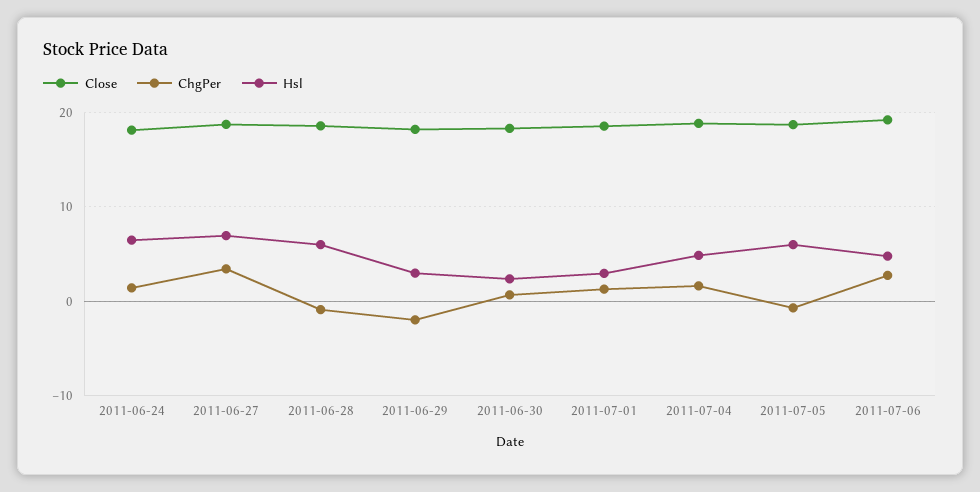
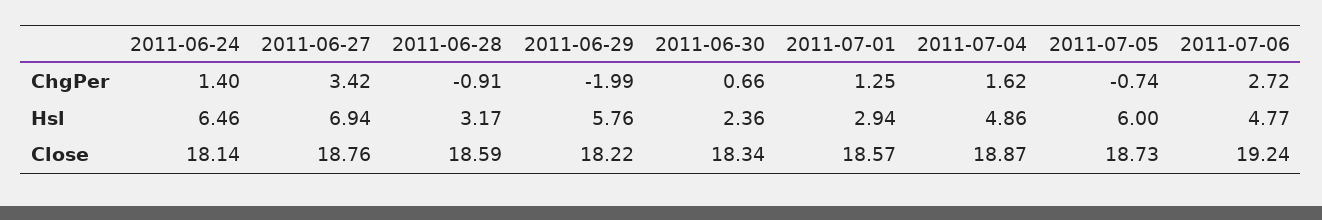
Hsl, 2011-06-28: 6 -> 3.17
Hsl, 2011-06-29: 3 -> 5.76

